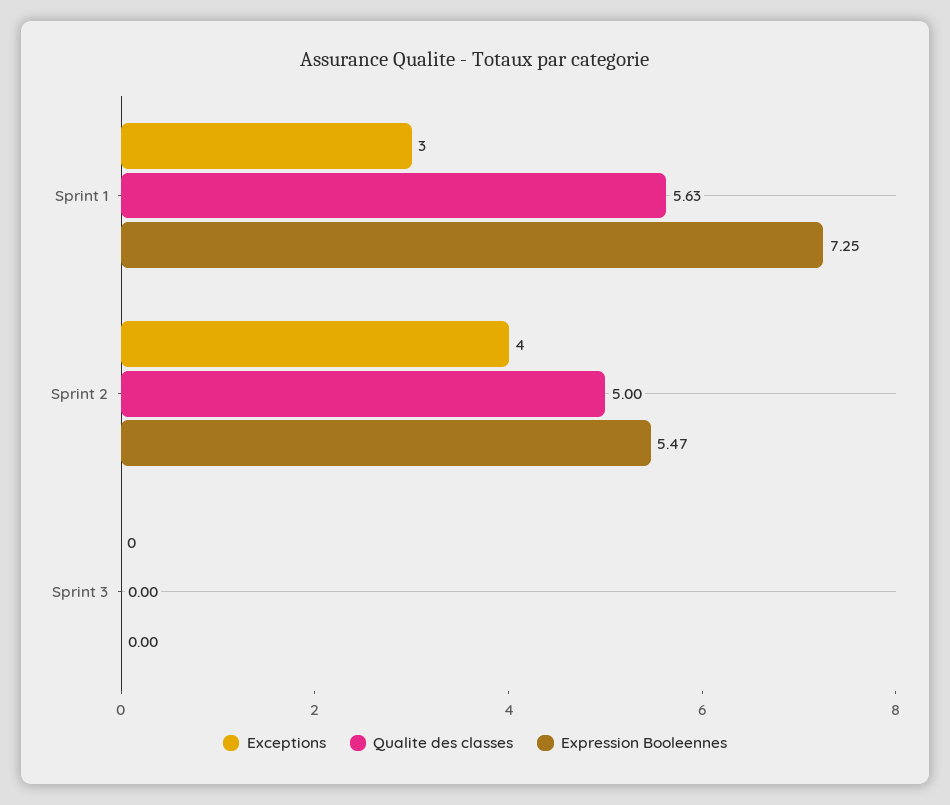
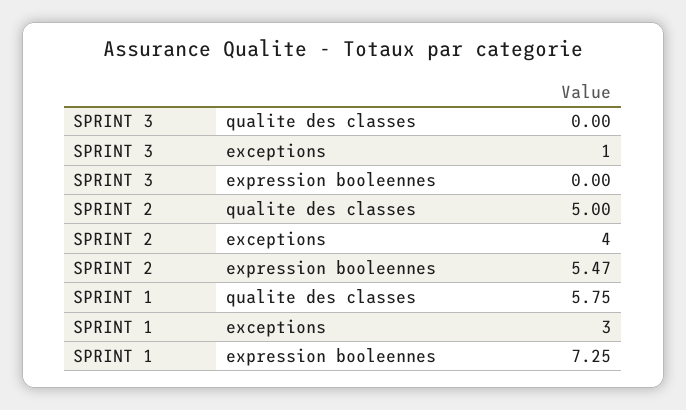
Qualite des classes, Sprint 1: 5.63 -> 5.75
Exceptions, Sprint 3: 0 -> 1

